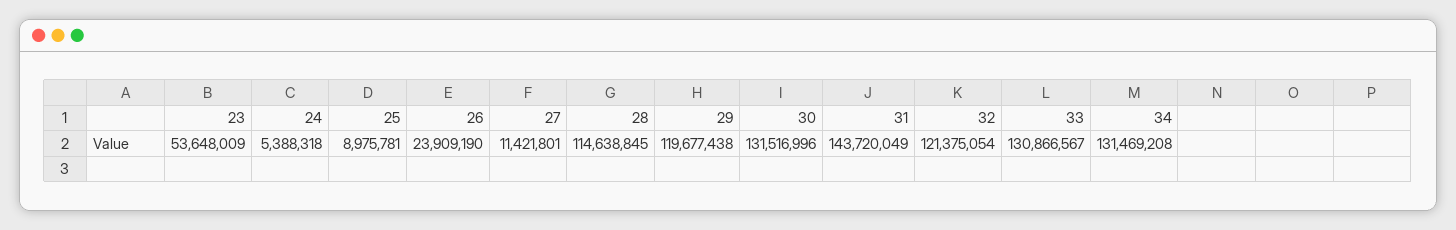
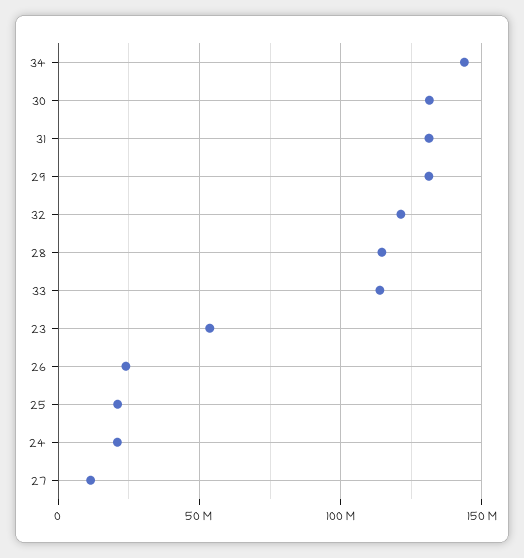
24: 5388318 -> 20000000
25: 8975781 -> 20000000
29: 119677438 -> 130000000
31: 143720049 -> 130000000
33: 130866567 -> 115000000
34: 131469208 -> 145000000

